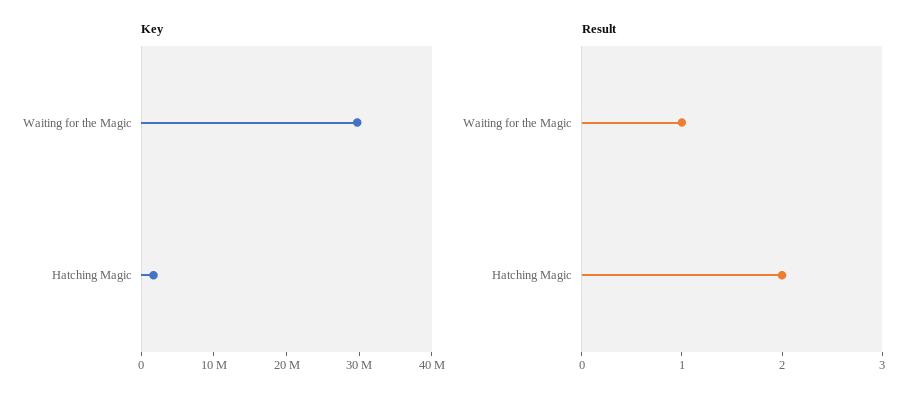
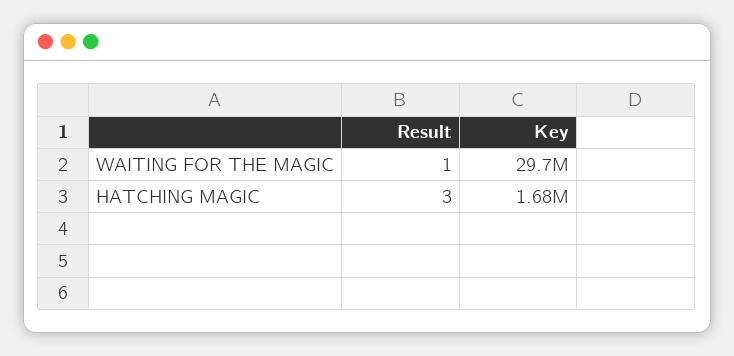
Result, Hatching Magic: 2 -> 3

